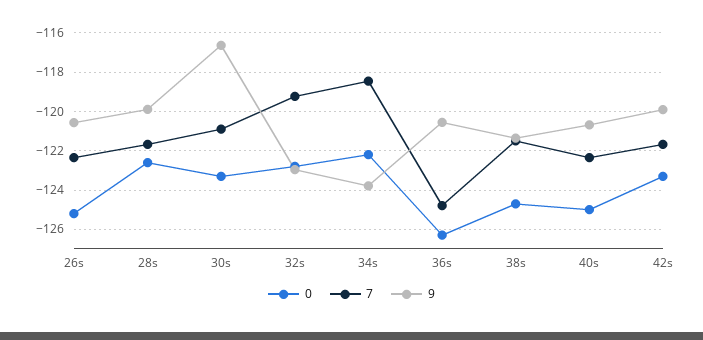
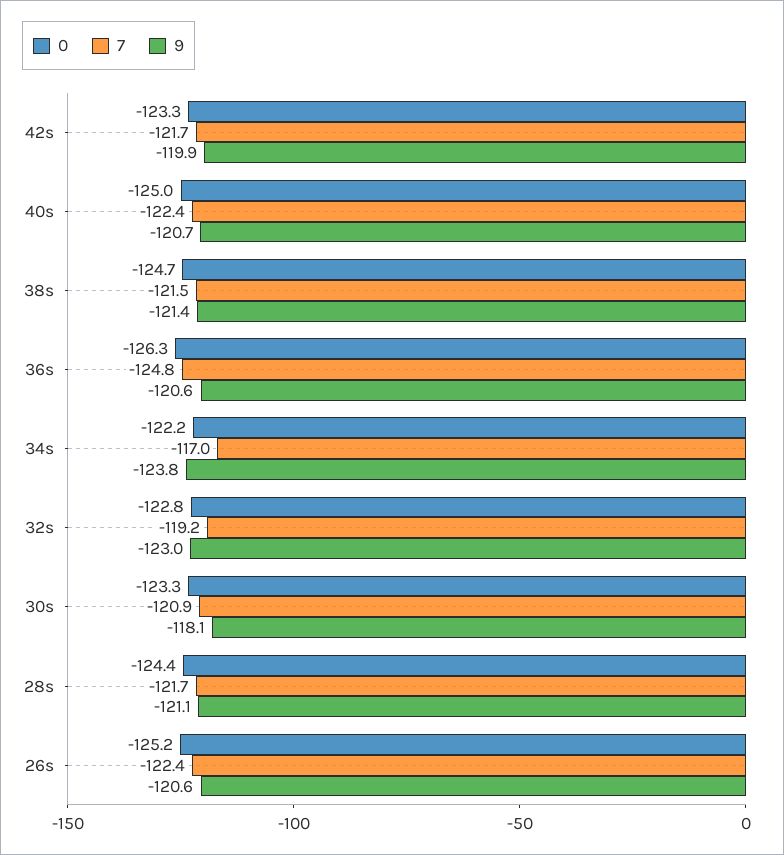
0, 28s: -122.5 -> -124.4
9, 28s: -120 -> -121.1
9, 30s: -116.5 -> -118.1
7, 34s: -118.5 -> -117

